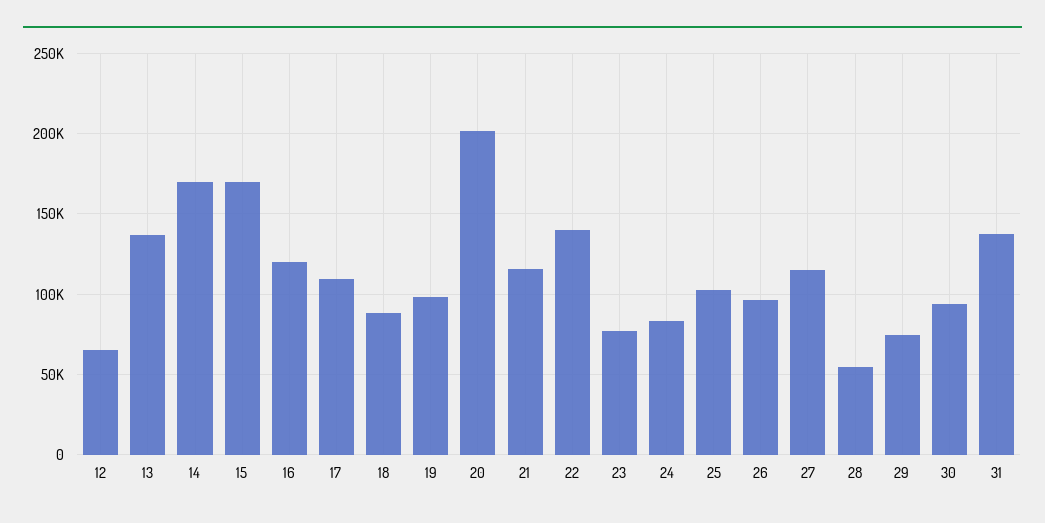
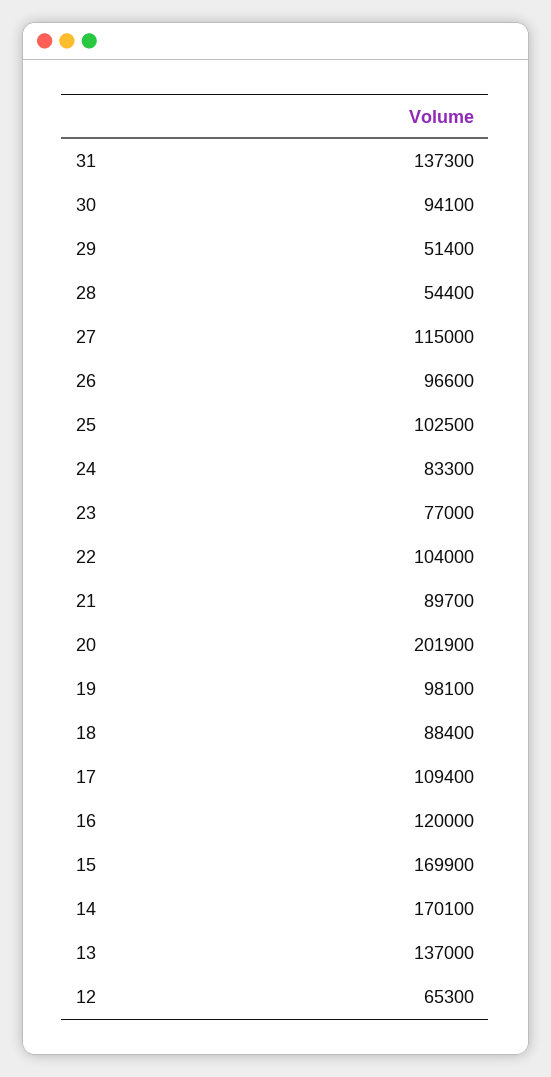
21: 115000 -> 89700
22: 140000 -> 104000
29: 75000 -> 51400

